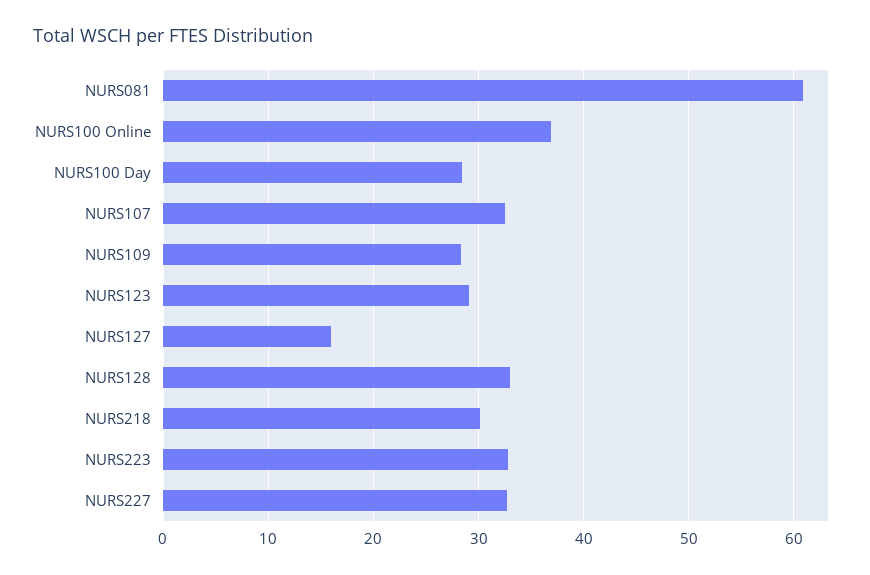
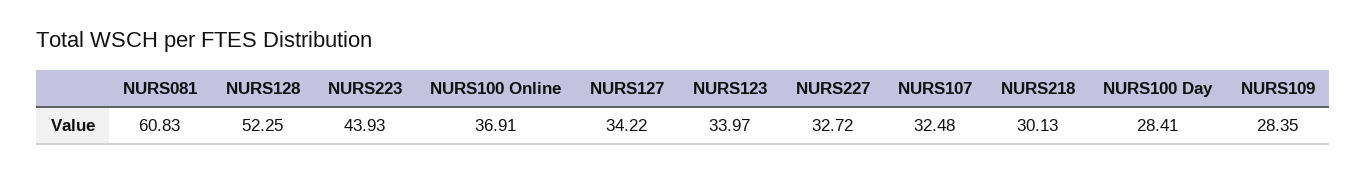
NURS123: 29 -> 33.97
NURS127: 16 -> 34.22
NURS128: 33 -> 52.25
NURS223: 33 -> 43.93

